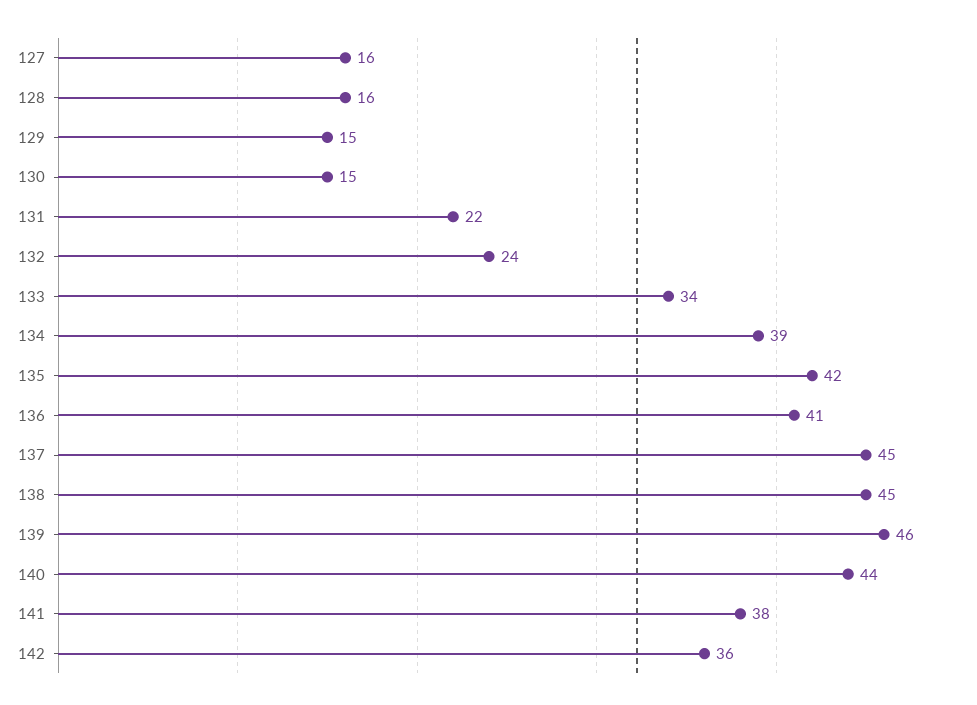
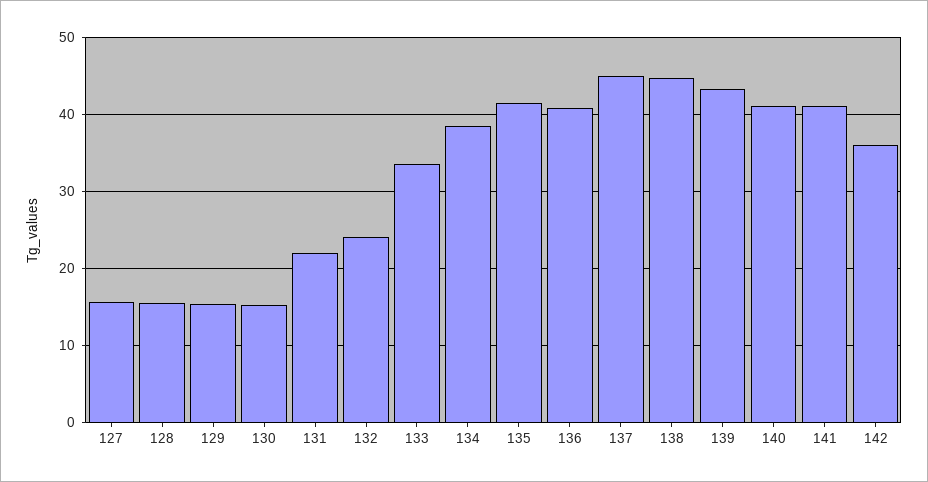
139: 46 -> 43
140: 44 -> 41
141: 38 -> 41

